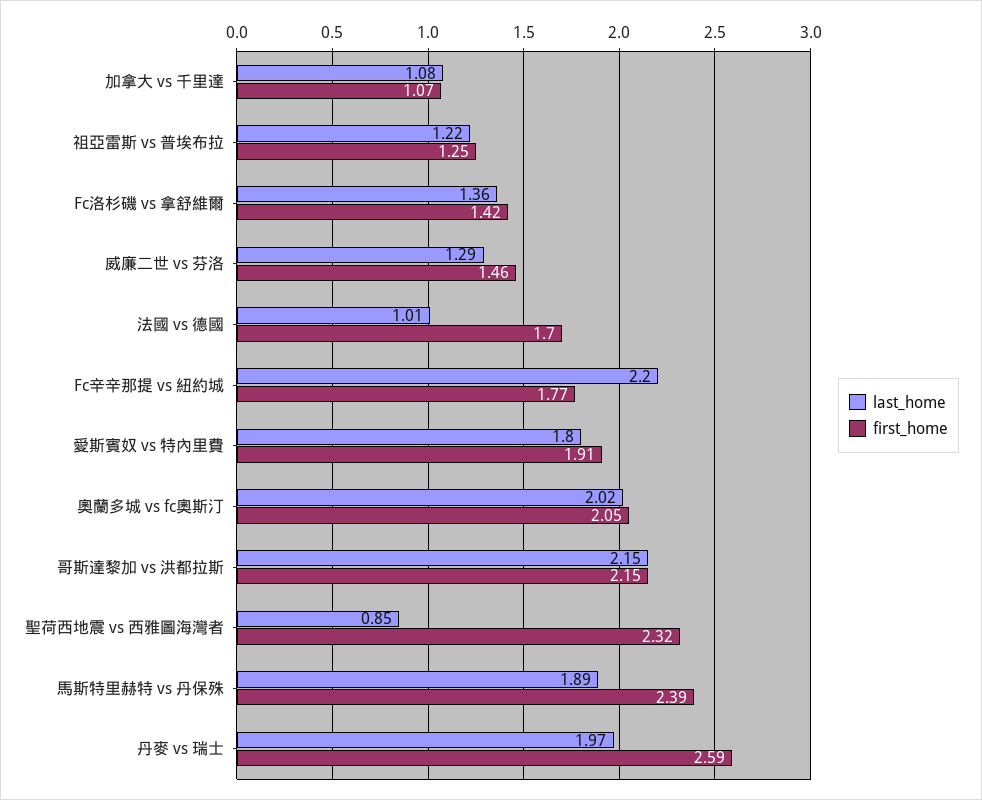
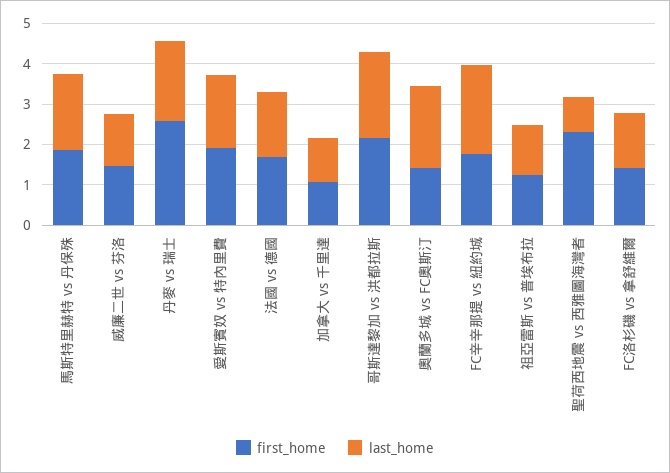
last_home, 法國 vs 德國: 1.01 -> 1.6
first_home, 奧蘭多城 vs fc奧斯汀: 2.05 -> 1.4
first_home, 馬斯特里赫特 vs 丹保殊: 2.39 -> 1.8

